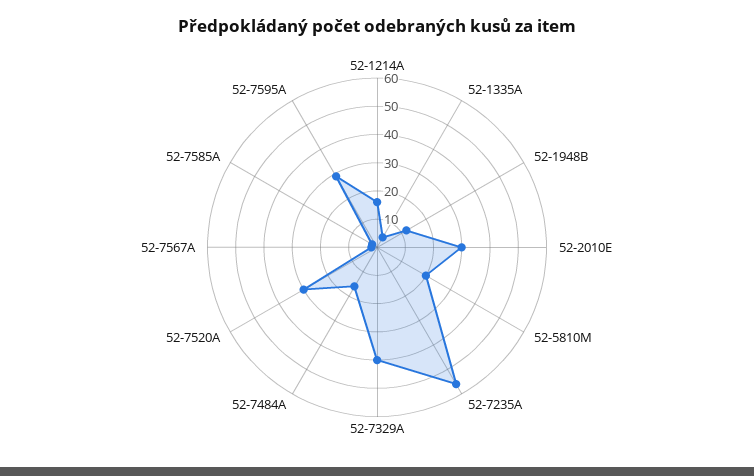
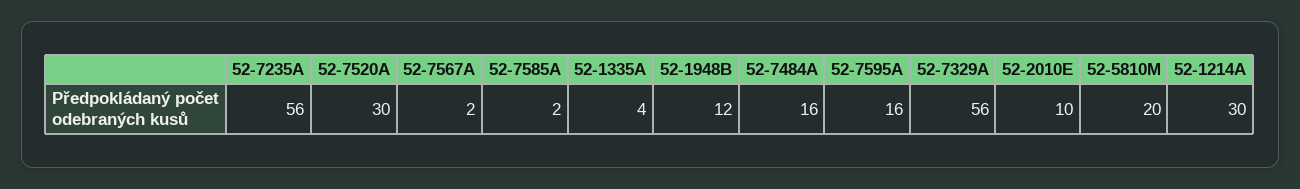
52-1214A: 15 -> 30
52-2010E: 30 -> 10
52-7329A: 40 -> 56
52-7595A: 30 -> 16

